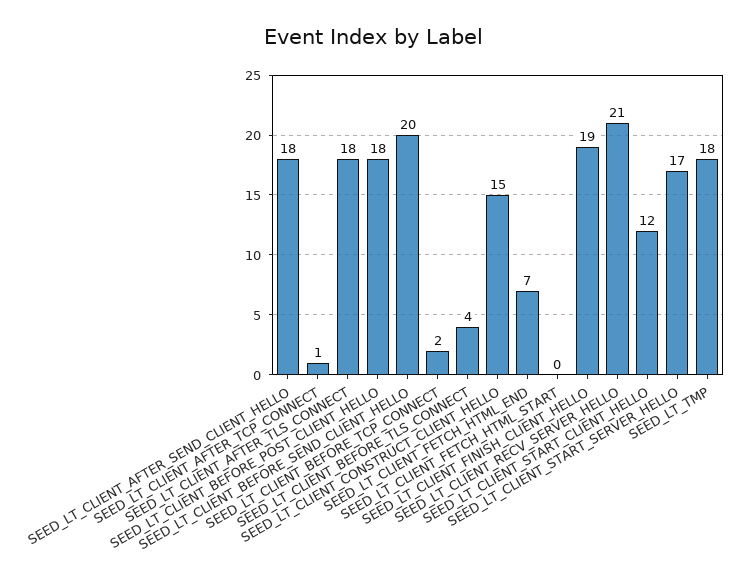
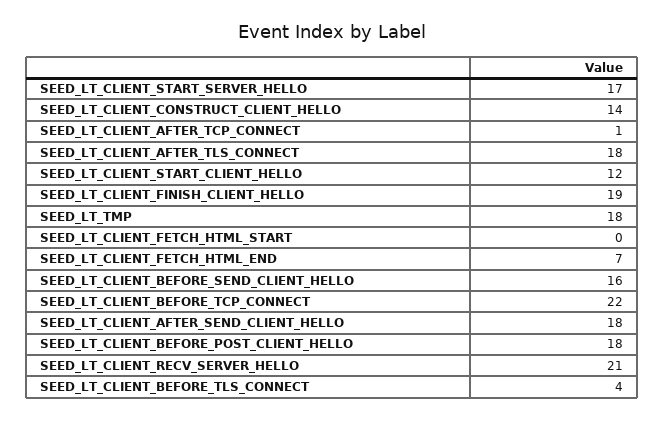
SEED_LT_CLIENT_BEFORE_SEND_CLIENT_HELLO: 20 -> 16
SEED_LT_CLIENT_BEFORE_TCP_CONNECT: 2 -> 22
SEED_LT_CLIENT_CONSTRUCT_CLIENT_HELLO: 15 -> 14

